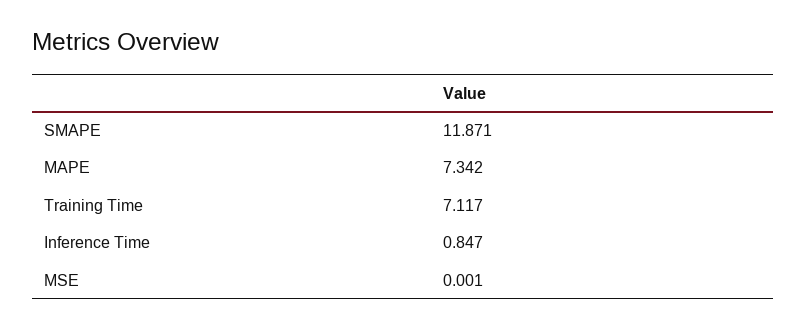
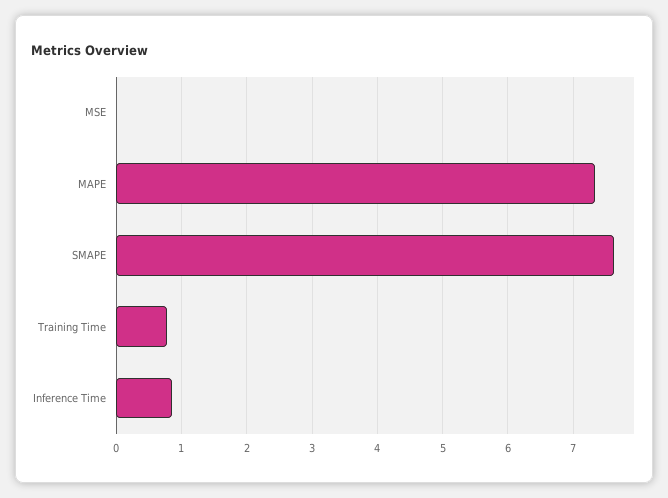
SMAPE: 11.871 -> 7.6
Training Time: 7.117 -> 0.8

